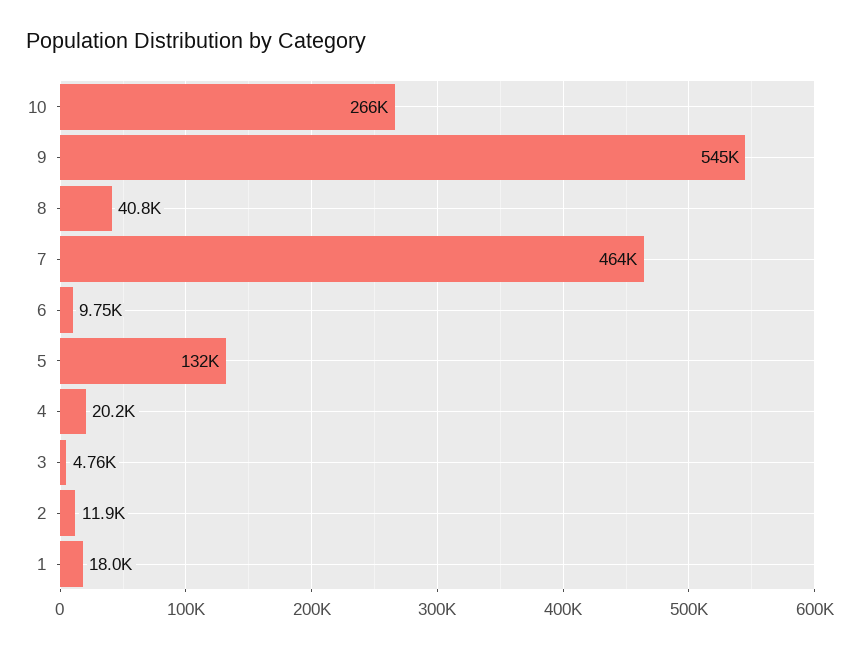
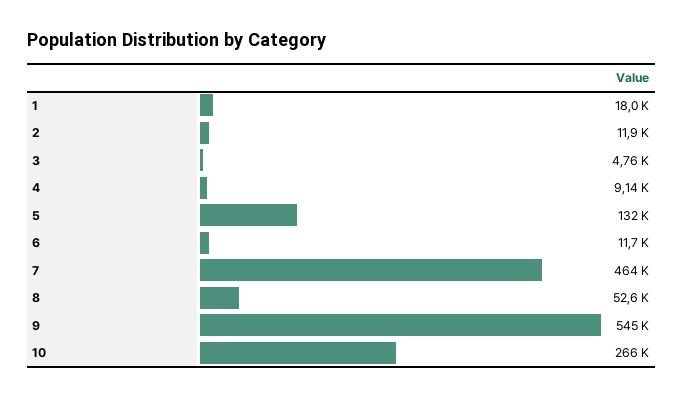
8: 40800 -> 52600
6: 9750 -> 11700
4: 20200 -> 9140

